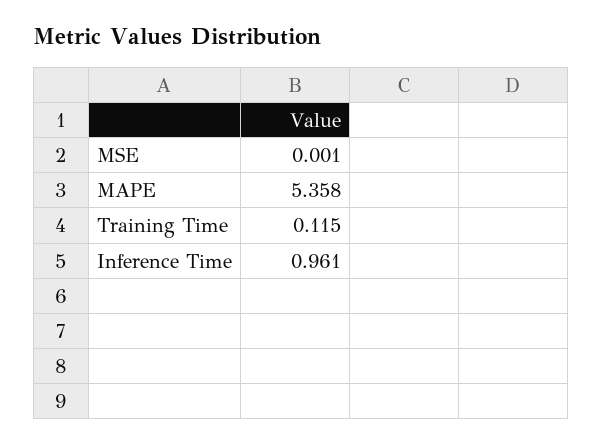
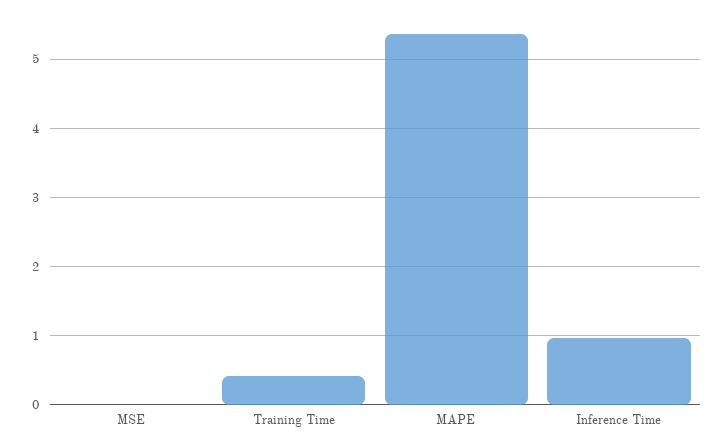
Training Time: 0.115 -> 0.4

